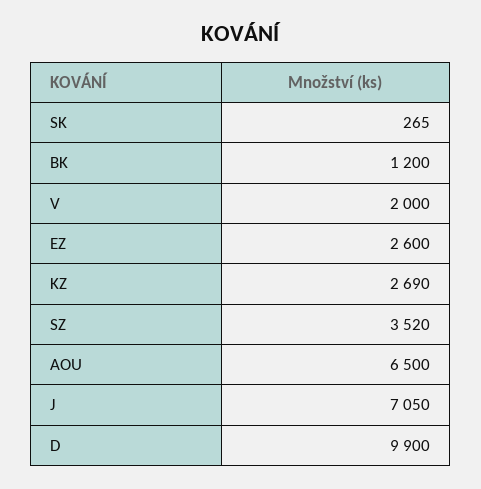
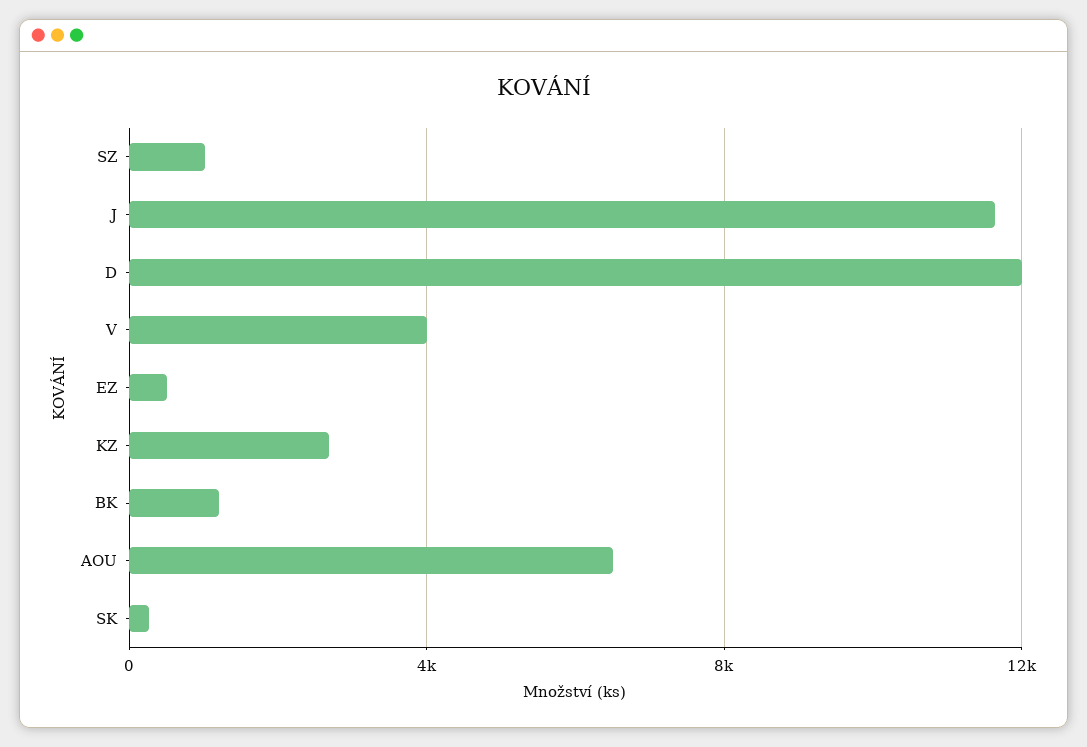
V: 2000 -> 4000
EZ: 2600 -> 500
SZ: 3520 -> 1000
J: 7050 -> 11500
D: 9900 -> 12000

